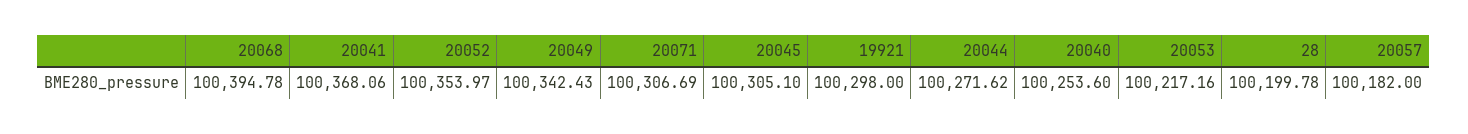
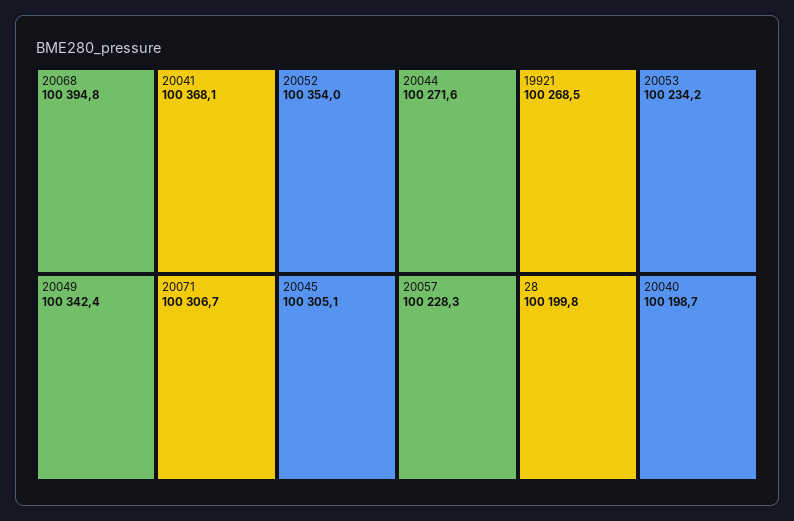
19921: 100298 -> 100268.5
20040: 100253.6 -> 100198.7
20053: 100217.16 -> 100234.2
20057: 100182 -> 100228.3

